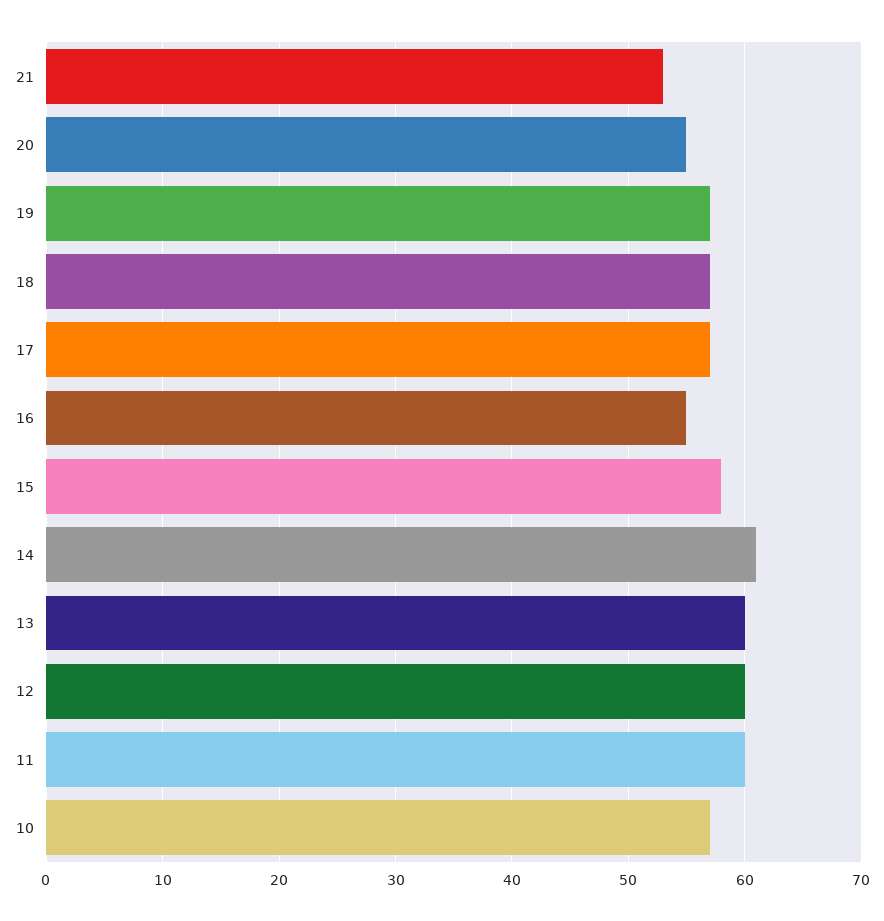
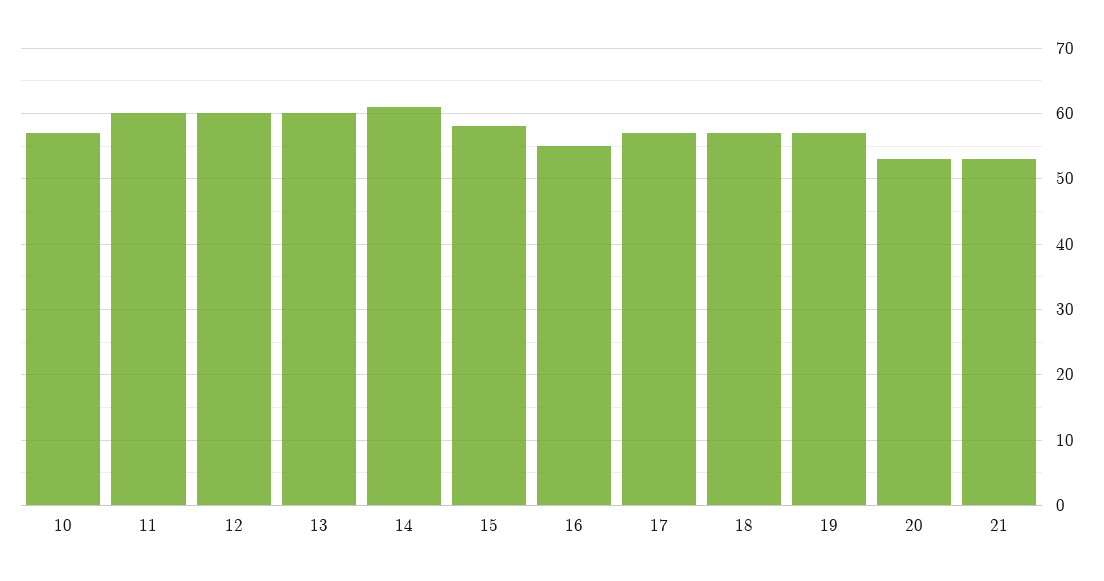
20: 55 -> 53

